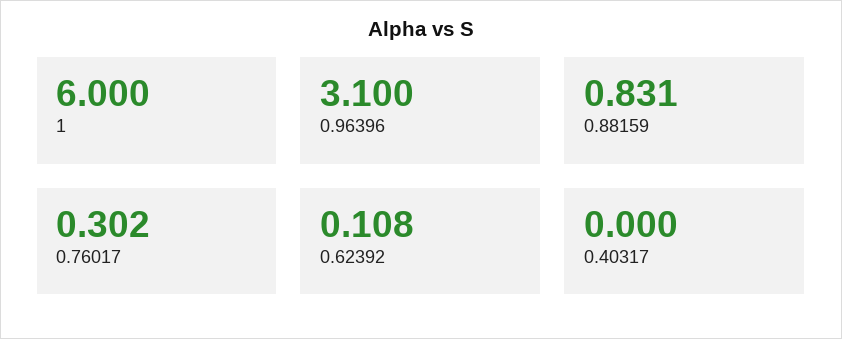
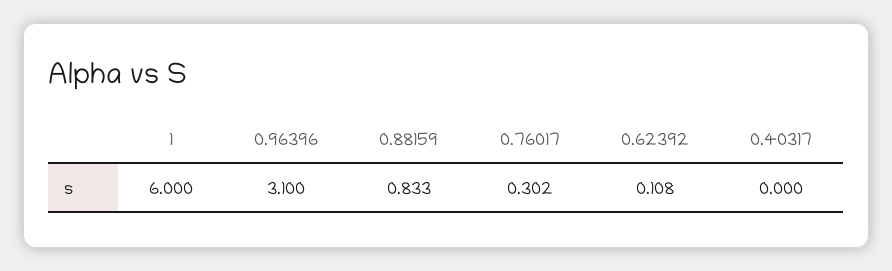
0.88159: 0.831 -> 0.833

